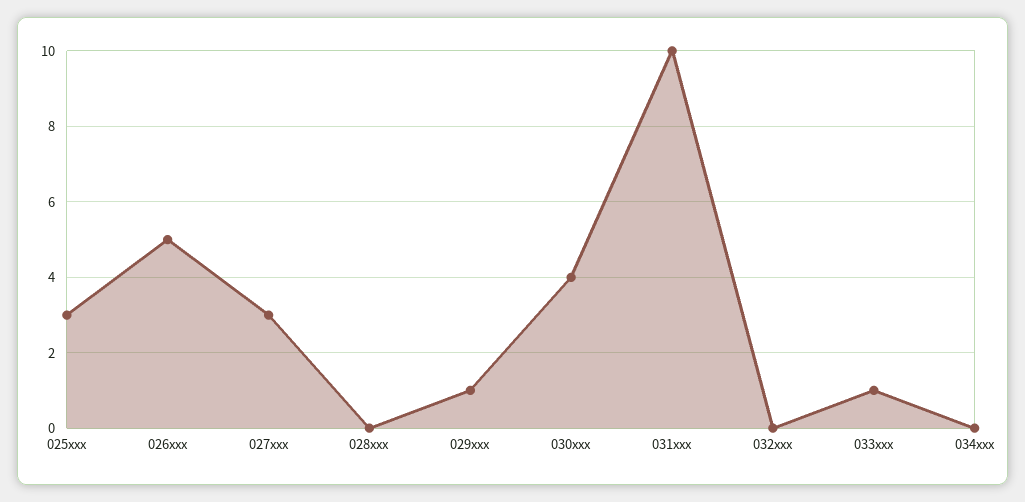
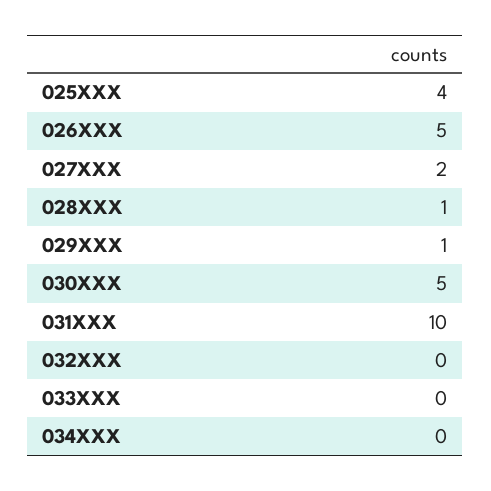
025xxx: 3 -> 4
027xxx: 3 -> 2
028xxx: 0 -> 1
030xxx: 4 -> 5
033xxx: 1 -> 0

